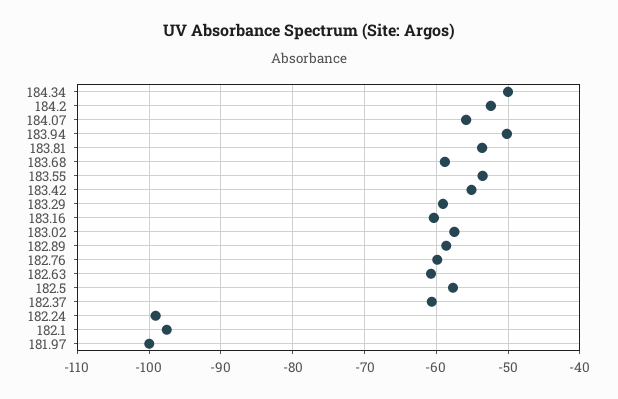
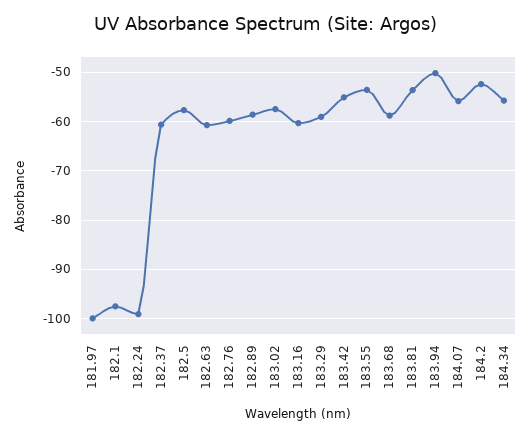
184.34: -50 -> -56

